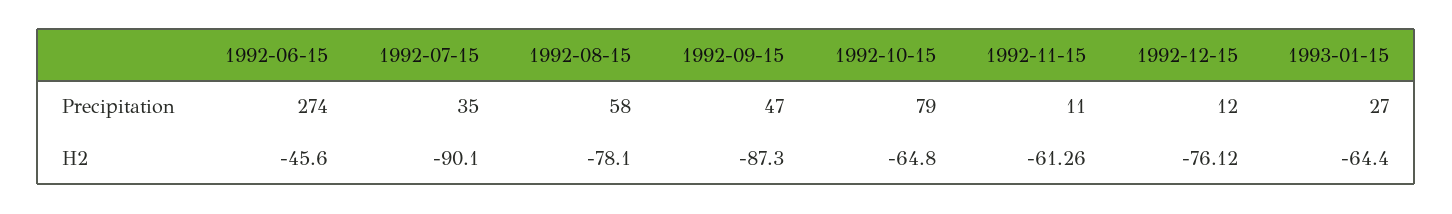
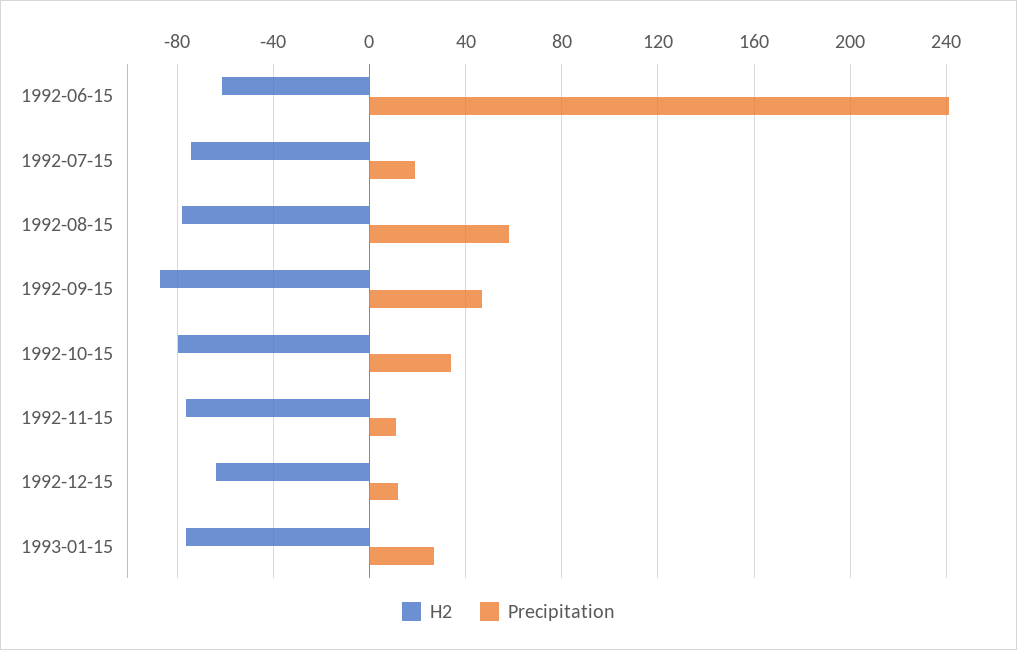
Precipitation, 1992-06-15: 274 -> 240
Precipitation, 1992-07-15: 35 -> 20
Precipitation, 1992-10-15: 79 -> 35
H2, 1992-06-15: -45.6 -> -60
H2, 1992-07-15: -90.1 -> -75
H2, 1992-10-15: -64.8 -> -80
H2, 1992-11-15: -61.26 -> -75
H2, 1992-12-15: -76.12 -> -65
H2, 1993-01-15: -64.4 -> -75

